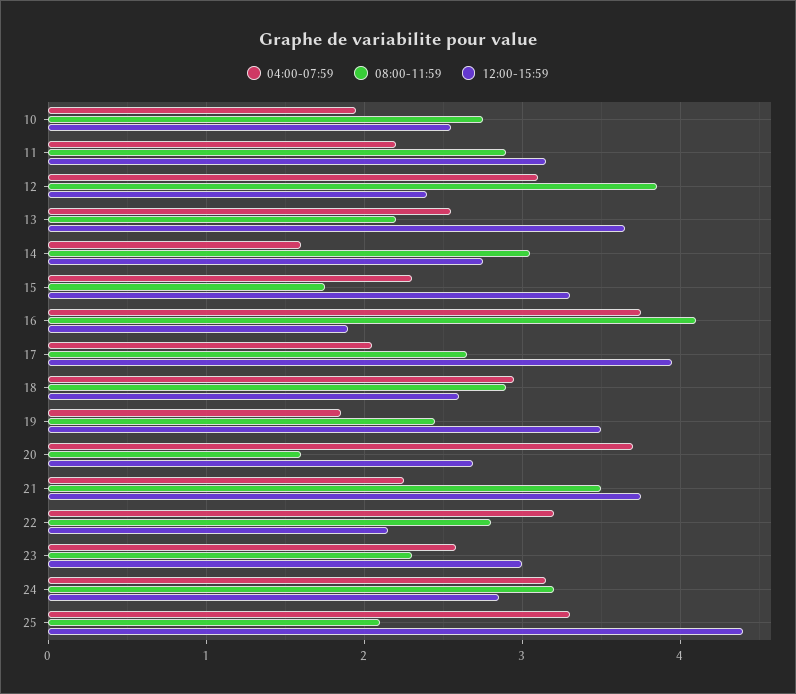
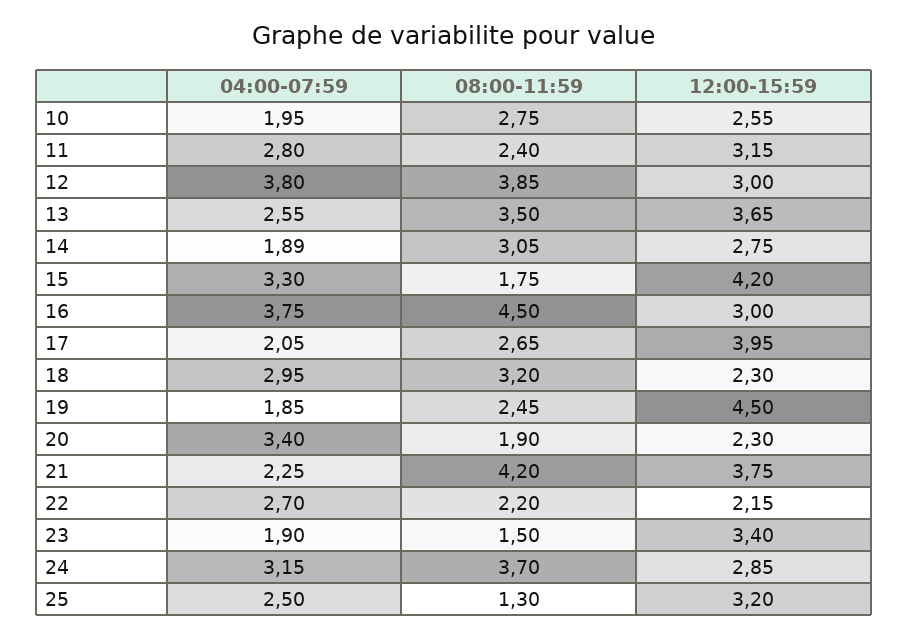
04:00-07:59, 11: 2.2 -> 2.8
08:00-11:59, 11: 2.9 -> 2.4
04:00-07:59, 12: 3.1 -> 3.8
12:00-15:59, 12: 2.4 -> 3
08:00-11:59, 13: 2.2 -> 3.5
04:00-07:59, 14: 1.6 -> 1.89
04:00-07:59, 15: 2.3 -> 3.3
12:00-15:59, 15: 3.3 -> 4.2
08:00-11:59, 16: 4.1 -> 4.5
12:00-15:59, 16: 1.9 -> 3
08:00-11:59, 18: 2.9 -> 3.2
12:00-15:59, 18: 2.6 -> 2.3
12:00-15:59, 19: 3.5 -> 4.5
04:00-07:59, 20: 3.7 -> 3.4
08:00-11:59, 20: 1.6 -> 1.9
12:00-15:59, 20: 2.7 -> 2.3
08:00-11:59, 21: 3.5 -> 4.2
04:00-07:59, 22: 3.2 -> 2.7
08:00-11:59, 22: 2.8 -> 2.2
04:00-07:59, 23: 2.6 -> 1.9
08:00-11:59, 23: 2.3 -> 1.5
12:00-15:59, 23: 3 -> 3.4
08:00-11:59, 24: 3.2 -> 3.7
04:00-07:59, 25: 3.3 -> 2.5
08:00-11:59, 25: 2.1 -> 1.3
12:00-15:59, 25: 4.4 -> 3.2

